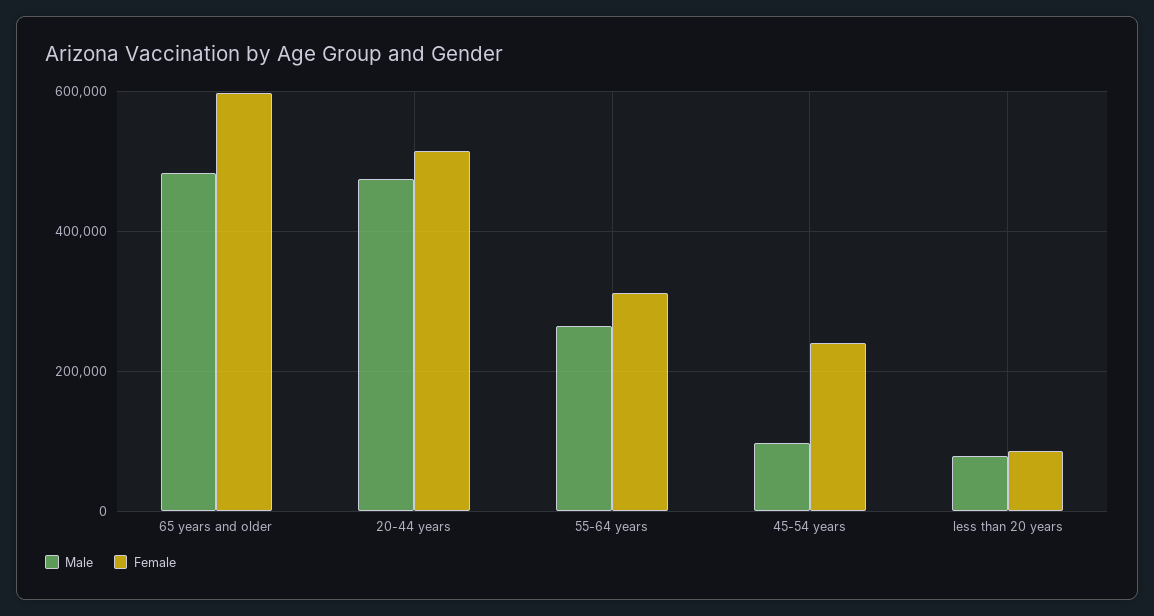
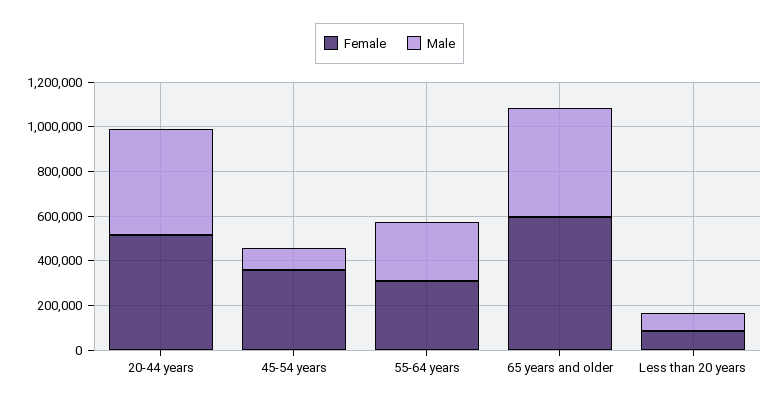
Female, 45-54 years: 240000 -> 350000

